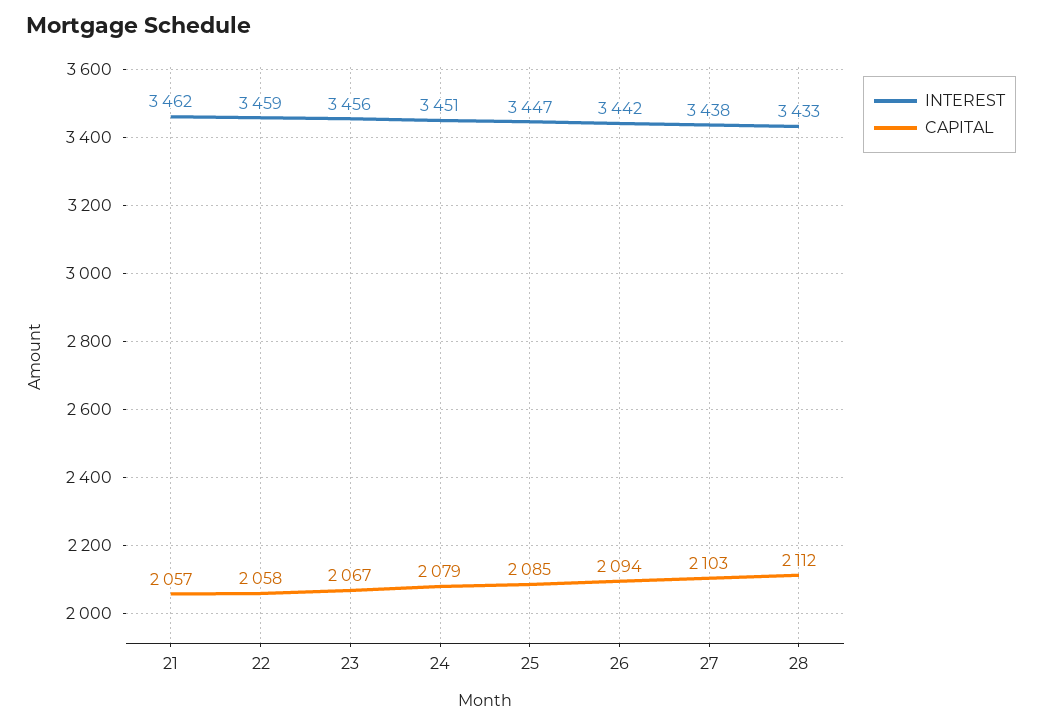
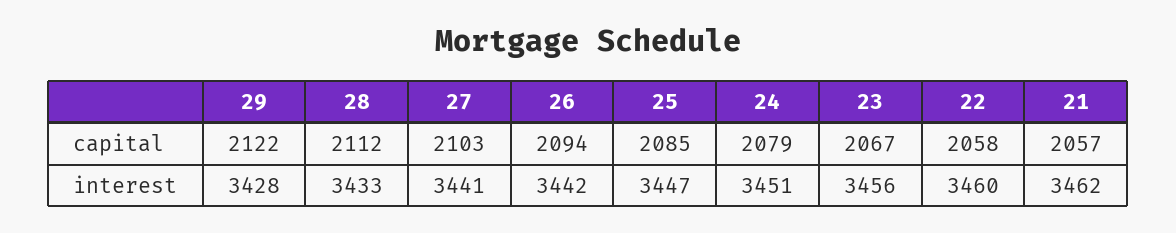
INTEREST, 22: 3459 -> 3460
INTEREST, 27: 3438 -> 3441
CAPITAL, 29: none -> 2122
INTEREST, 29: none -> 3428

